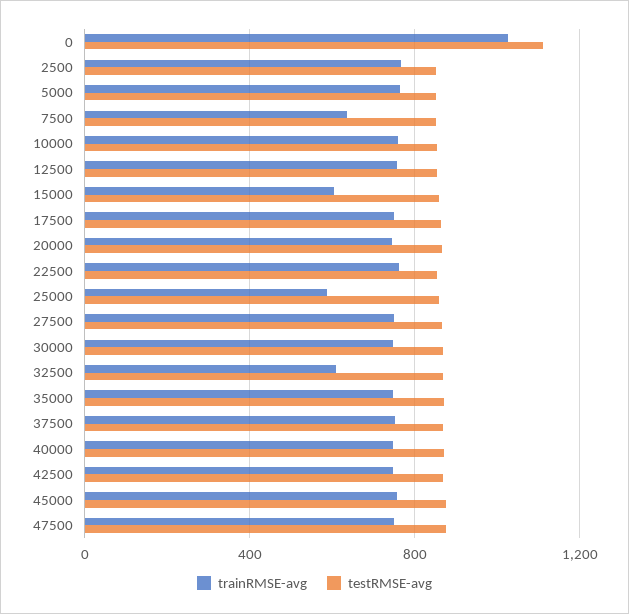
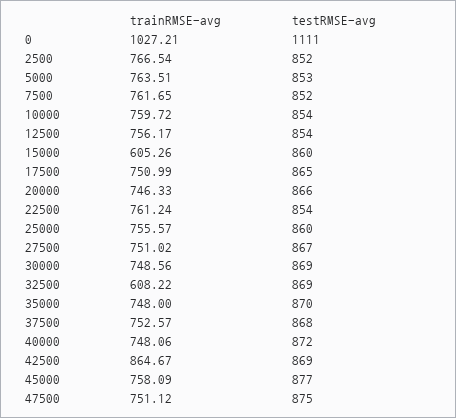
trainRMSE-avg, 7500: 650 -> 761.65
trainRMSE-avg, 25000: 600 -> 755.57
trainRMSE-avg, 42500: 750 -> 864.67

